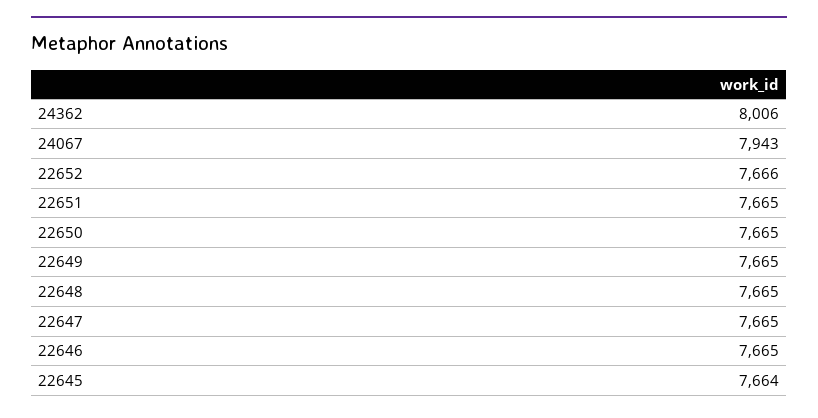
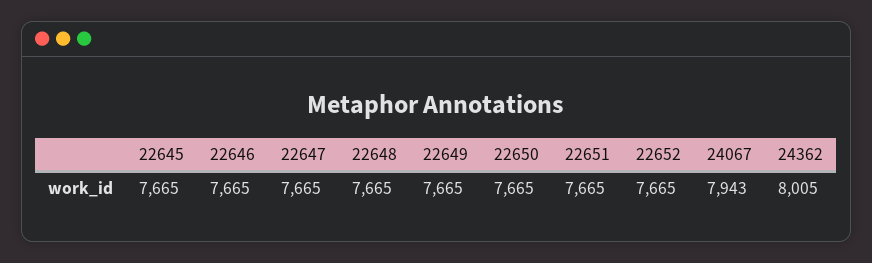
24362: 8006 -> 8005
22652: 7666 -> 7665
22645: 7664 -> 7665

